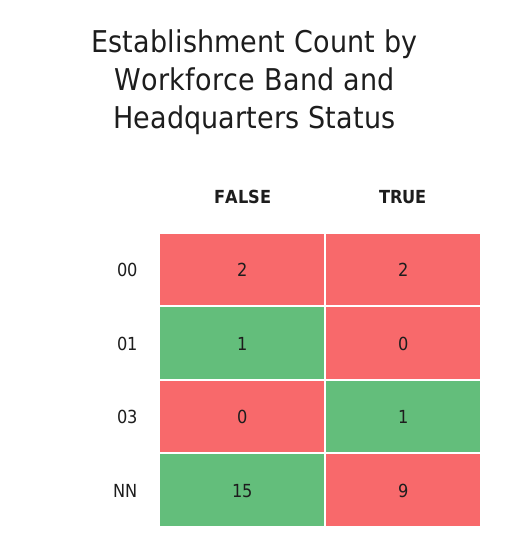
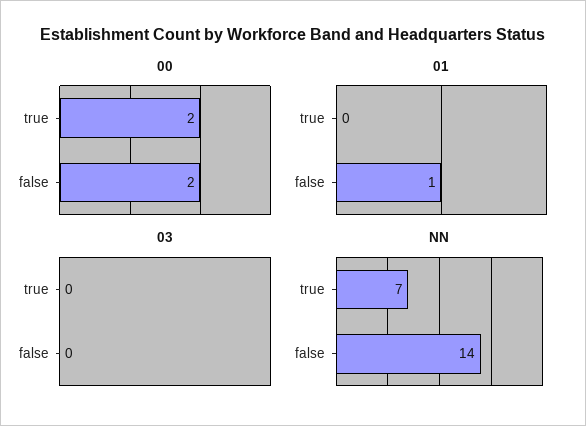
03, TRUE: 1 -> 0
NN, FALSE: 15 -> 14
NN, TRUE: 9 -> 7

